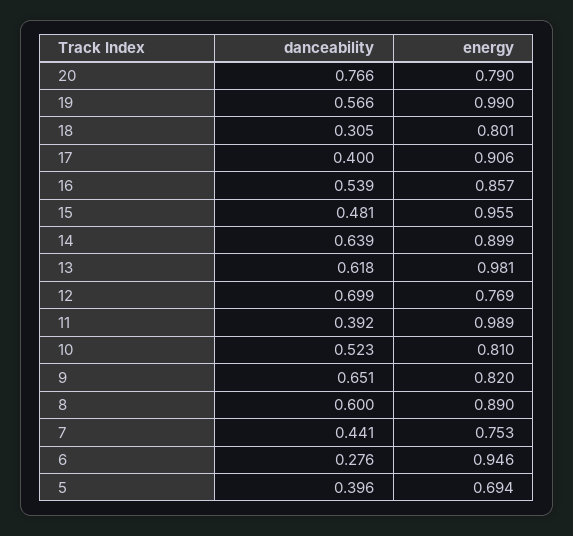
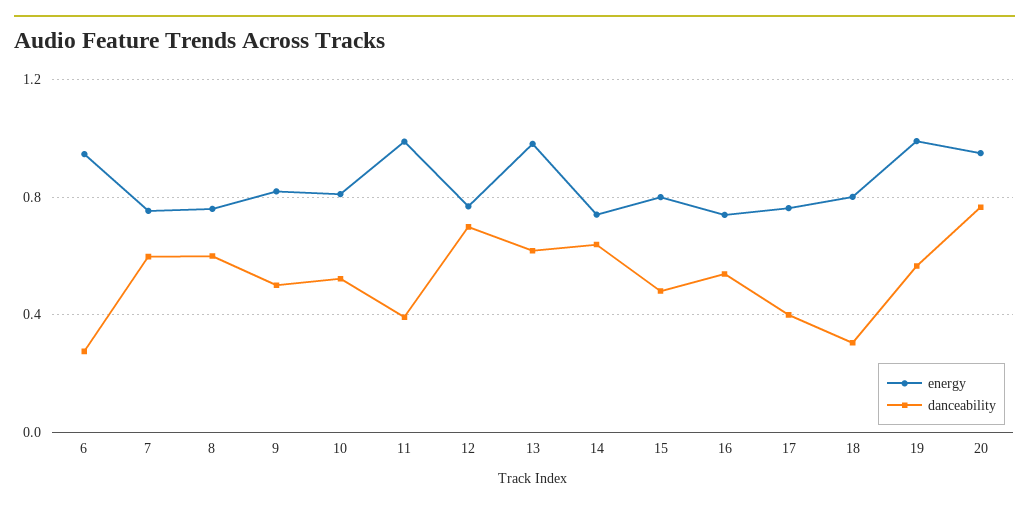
energy, 20: 0.79 -> 0.95
energy, 17: 0.906 -> 0.75
energy, 16: 0.857 -> 0.75
energy, 15: 0.955 -> 0.8
energy, 14: 0.899 -> 0.75
danceability, 9: 0.651 -> 0.5
energy, 8: 0.89 -> 0.75
danceability, 7: 0.441 -> 0.6
danceability, 5: 0.396 -> none
energy, 5: 0.694 -> none

